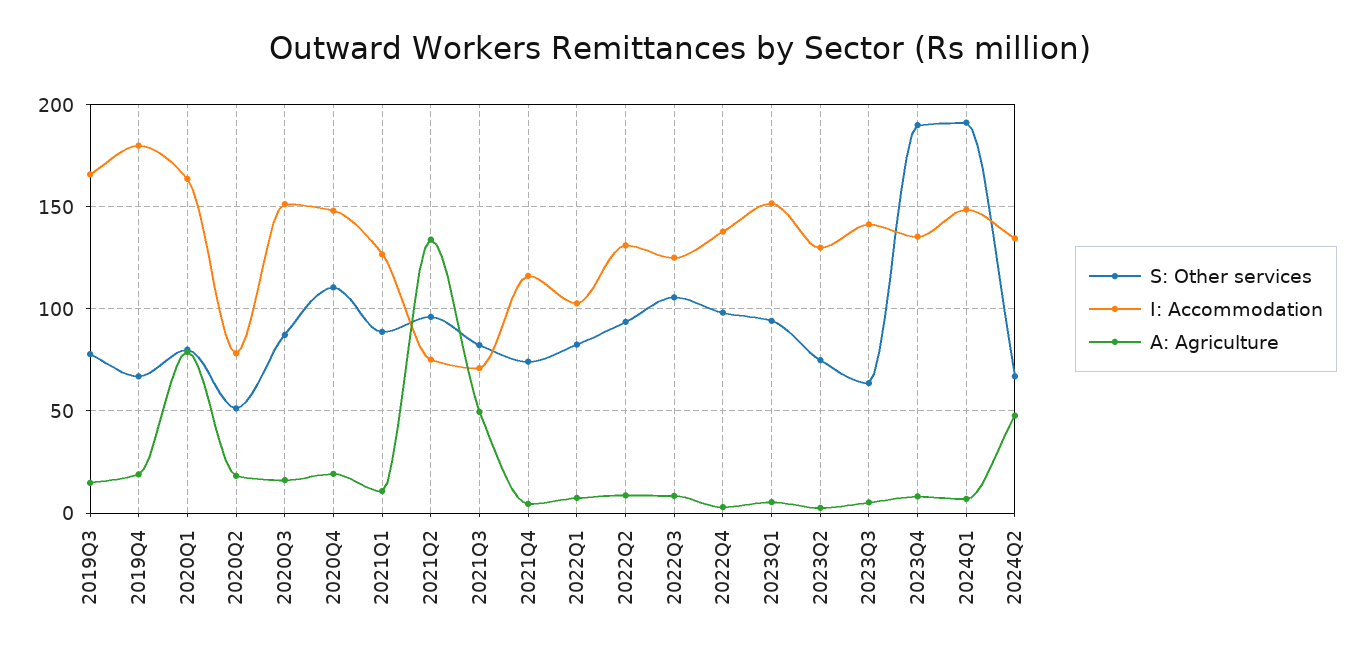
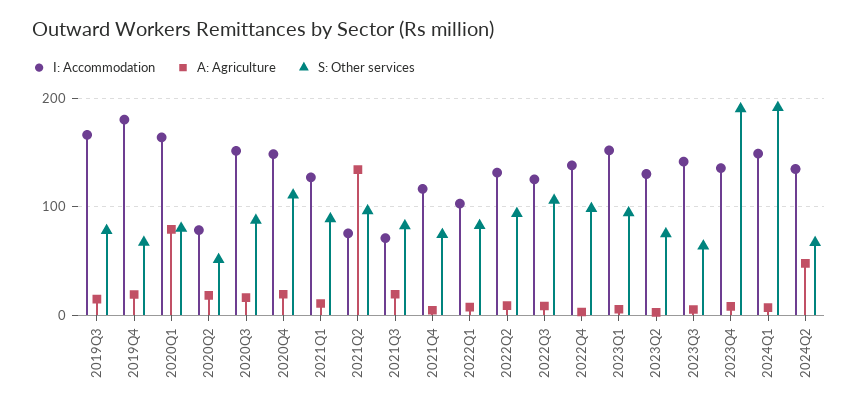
A: Agriculture, 2021Q3: 50 -> 20

